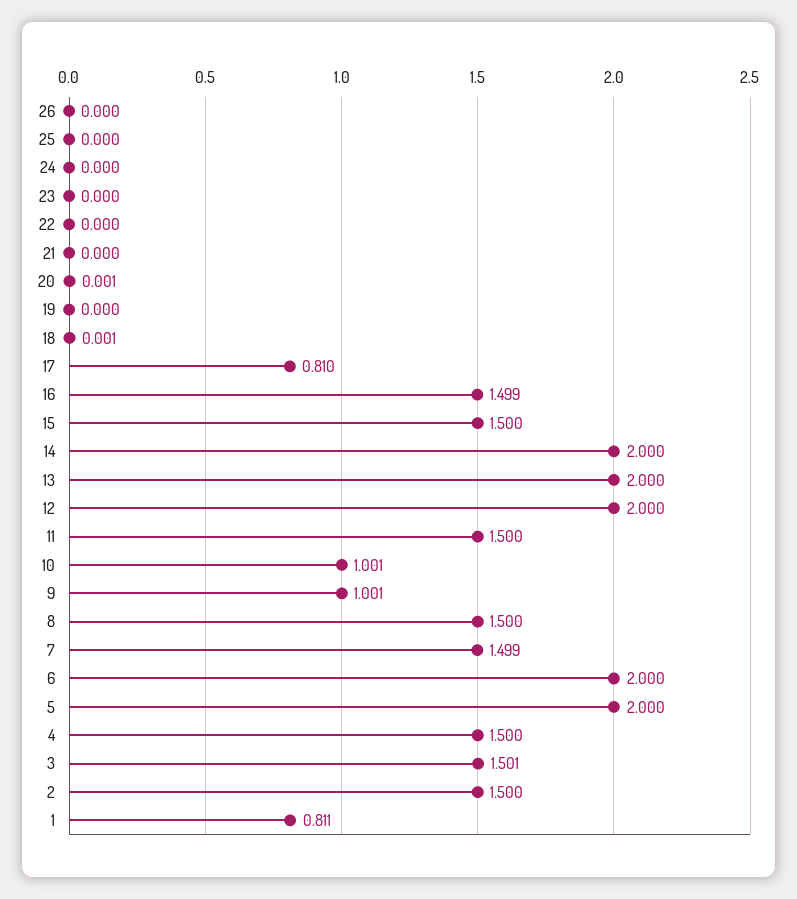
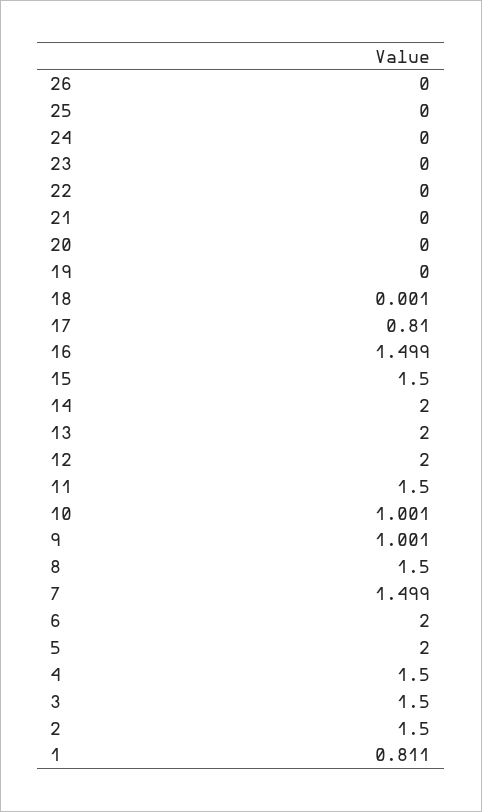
20: 0.001 -> 0
3: 1.501 -> 1.5

